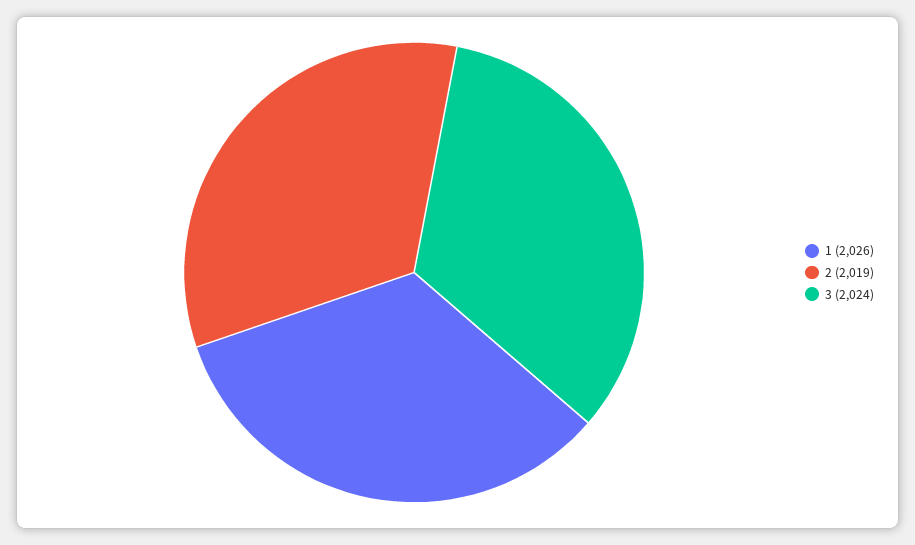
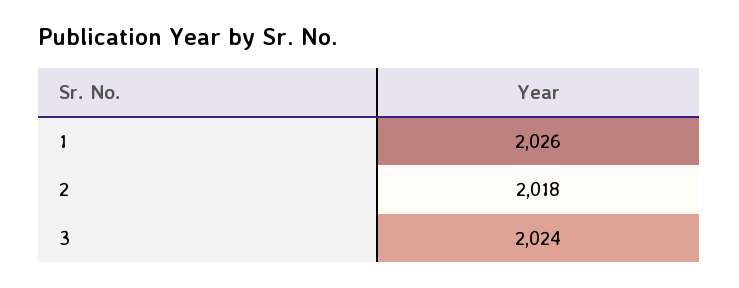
2: 2019 -> 2018

